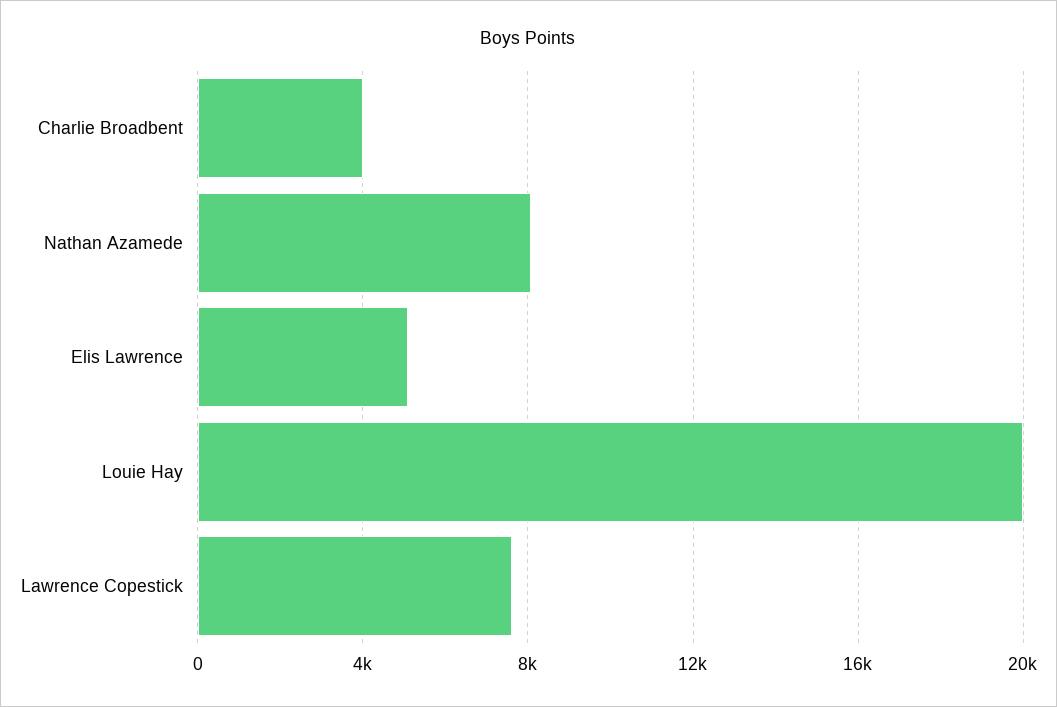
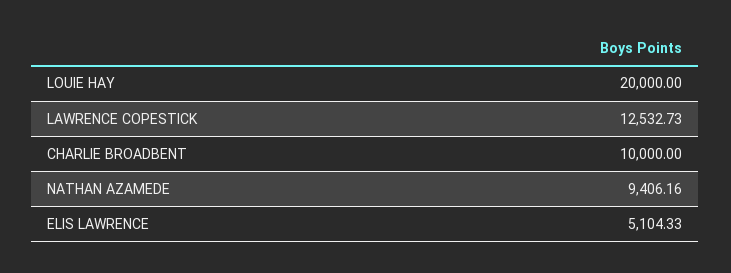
Charlie Broadbent: 4000 -> 10000
Nathan Azamede: 8000 -> 9406.16
Lawrence Copestick: 7500 -> 12532.73

